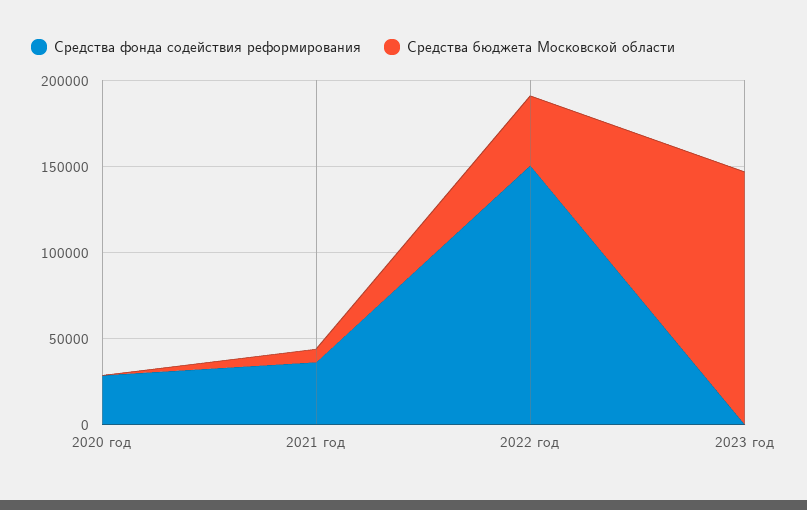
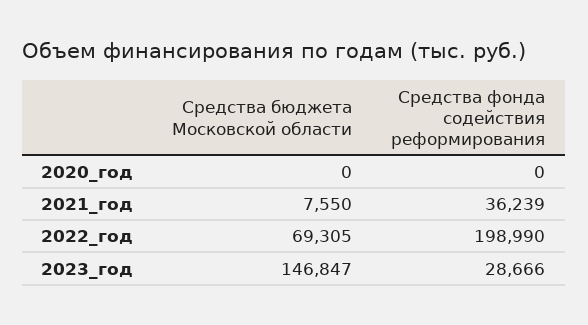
Средства фонда содействия реформирования, 2020 год: 30000 -> 0
Средства фонда содействия реформирования, 2022 год: 150000 -> 198990
Средства бюджета Московской области, 2022 год: 40000 -> 69305
Средства фонда содействия реформирования, 2023 год: 0 -> 28666

